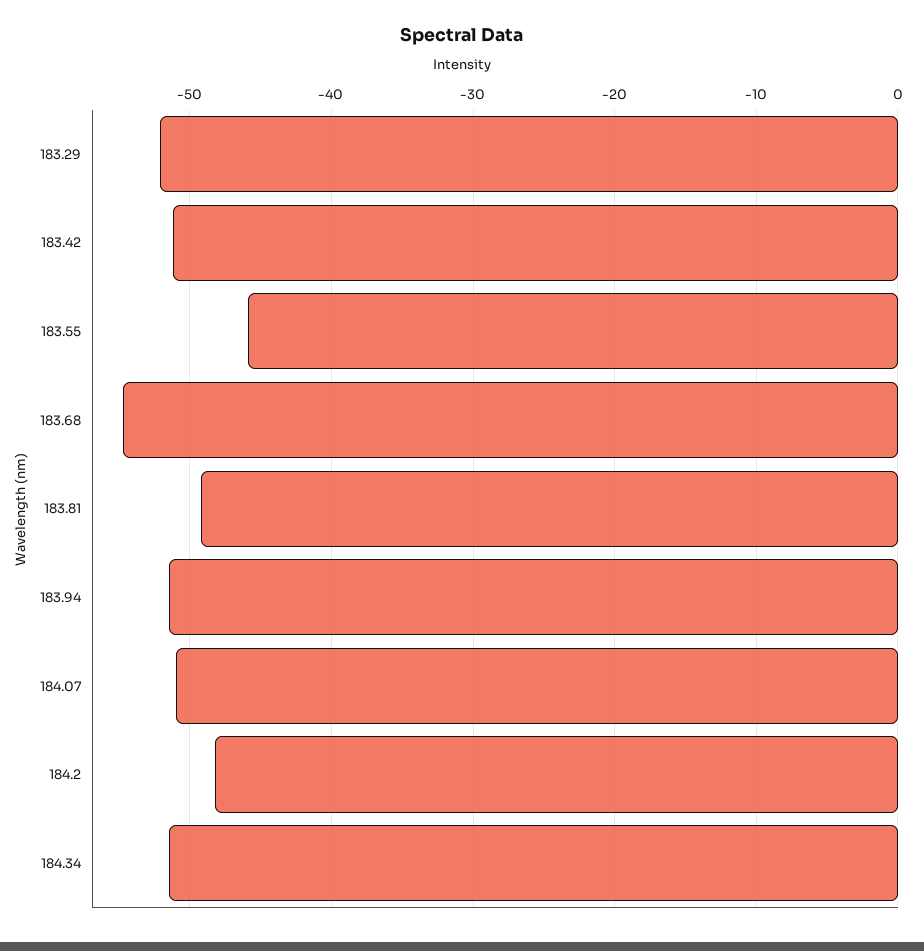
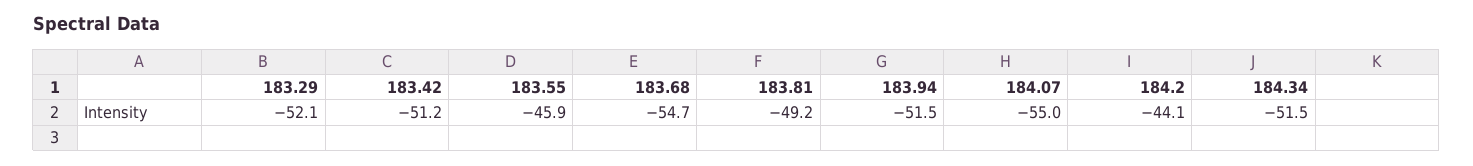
184.07: -51 -> -55
184.2: -48 -> -44.1

